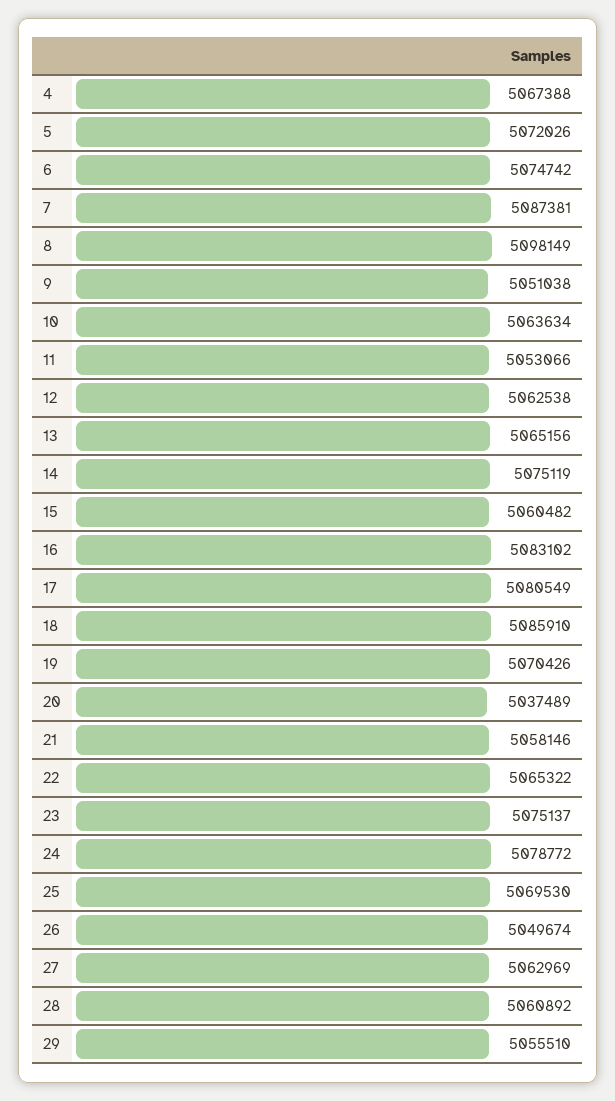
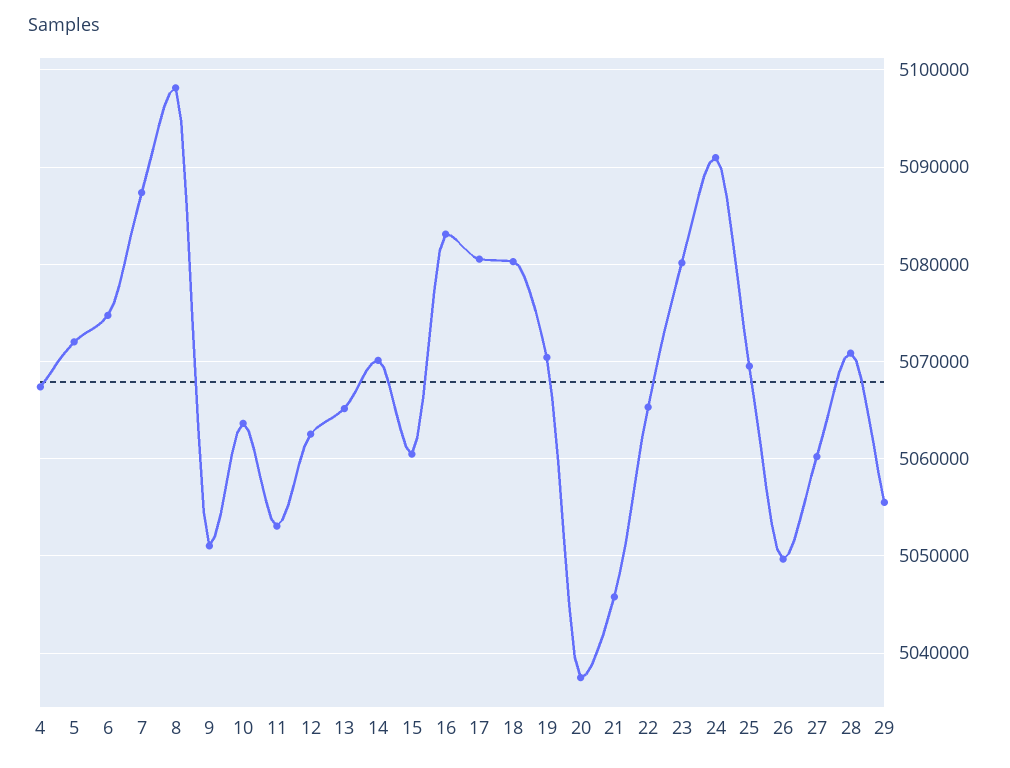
14: 5075119 -> 5070000
18: 5085910 -> 5080000
21: 5058146 -> 5046000
23: 5075137 -> 5080000
24: 5078772 -> 5091000
27: 5062969 -> 5060000
28: 5060892 -> 5071000

